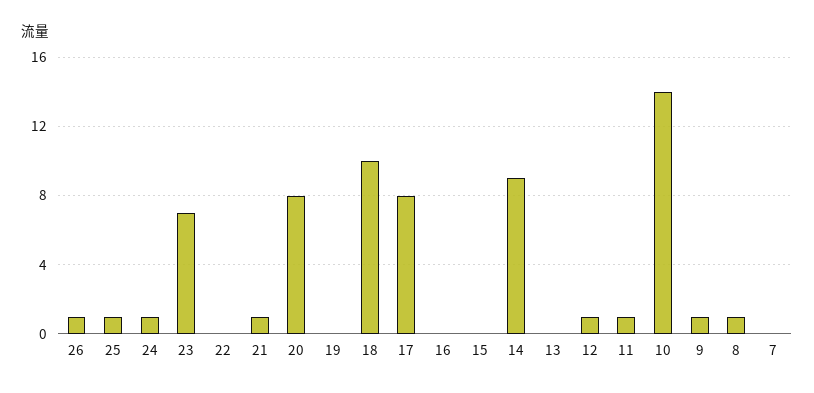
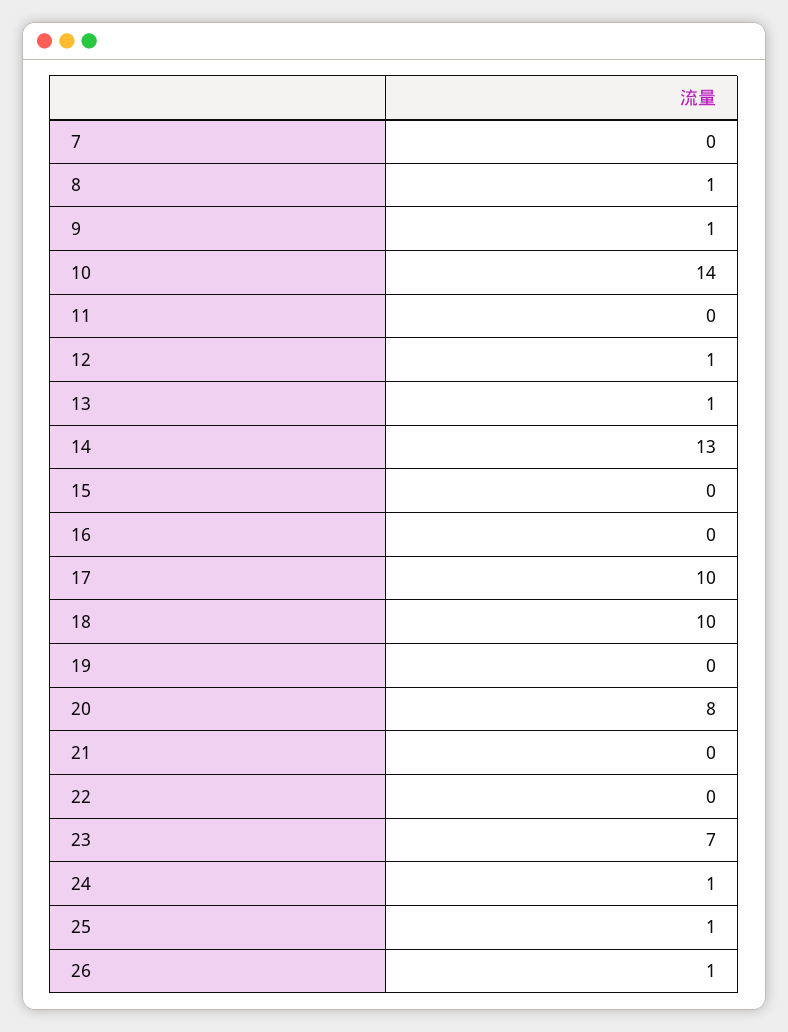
21: 1 -> 0
17: 8 -> 10
14: 9 -> 13
13: 0 -> 1
11: 1 -> 0

